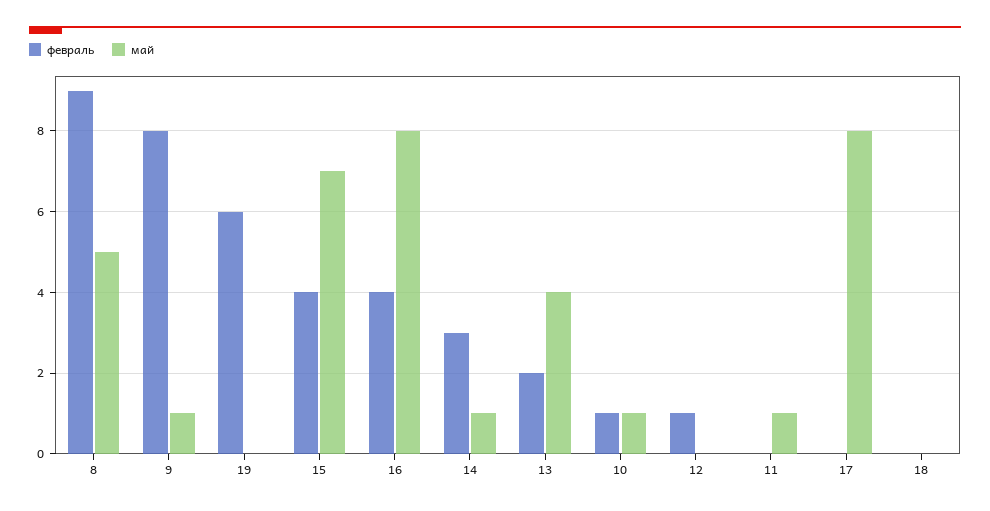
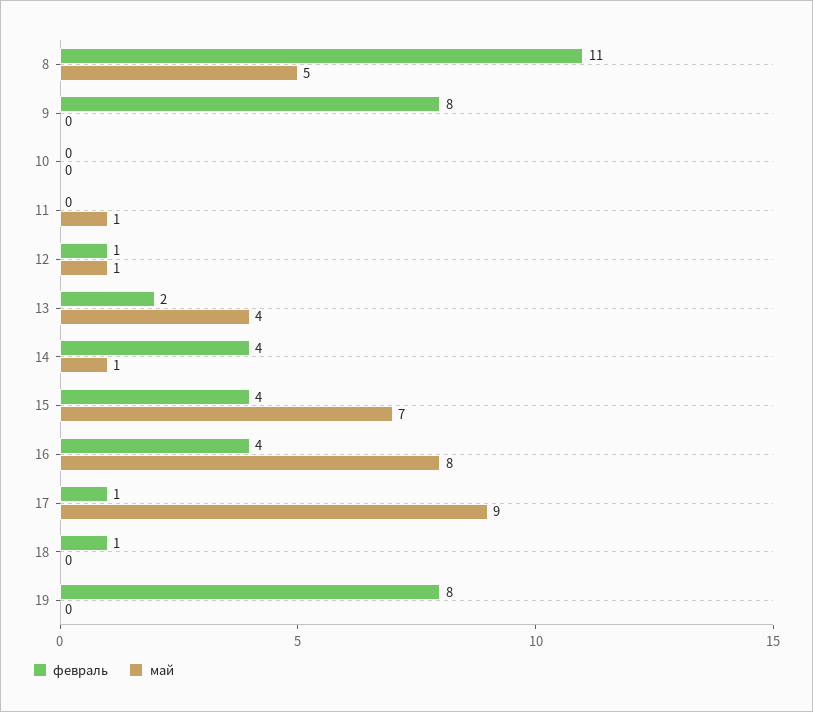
февраль, 8: 9 -> 11
май, 9: 1 -> 0
февраль, 19: 6 -> 8
февраль, 14: 3 -> 4
февраль, 10: 1 -> 0
май, 10: 1 -> 0
май, 12: 0 -> 1
февраль, 17: 0 -> 1
май, 17: 8 -> 9
февраль, 18: 0 -> 1

